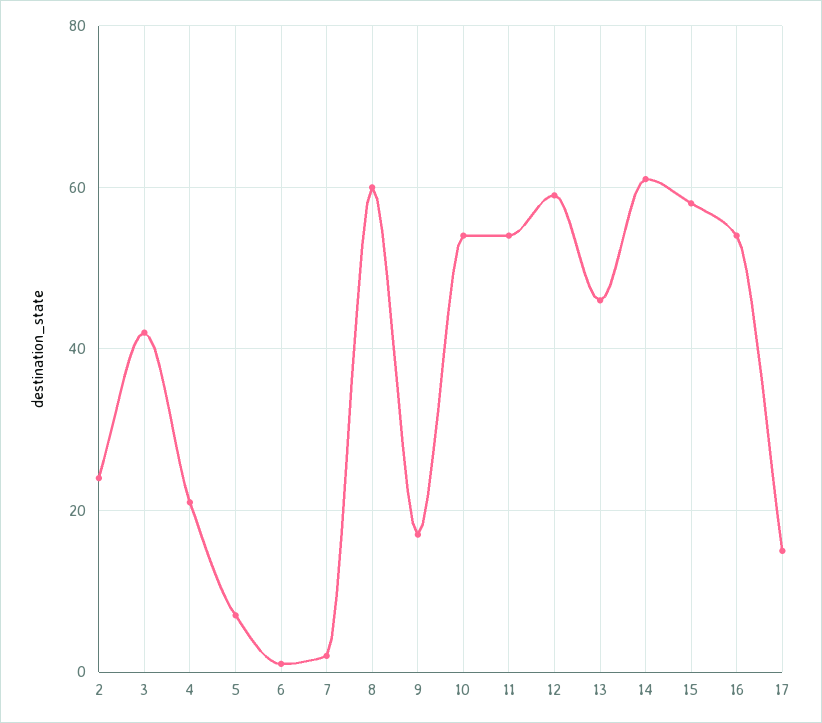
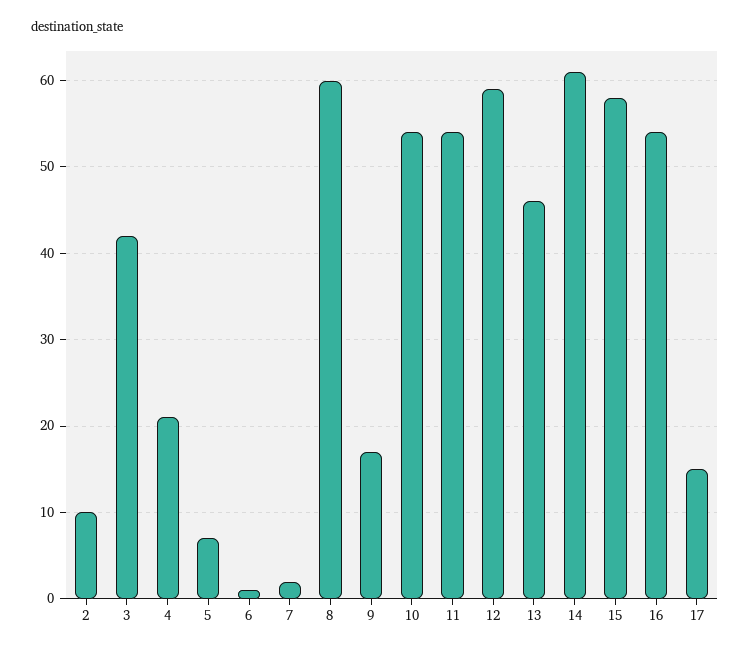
2: 25 -> 10

